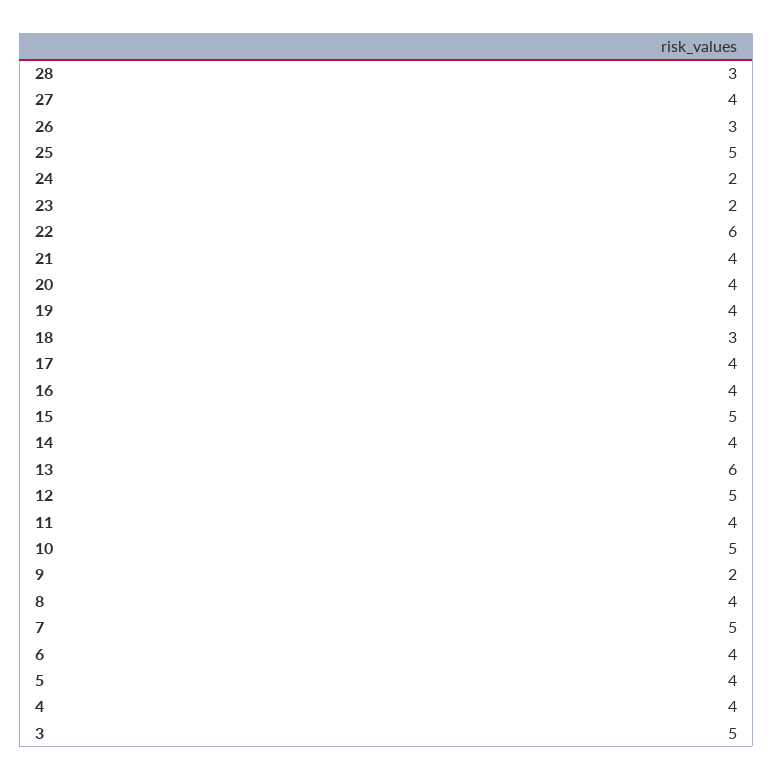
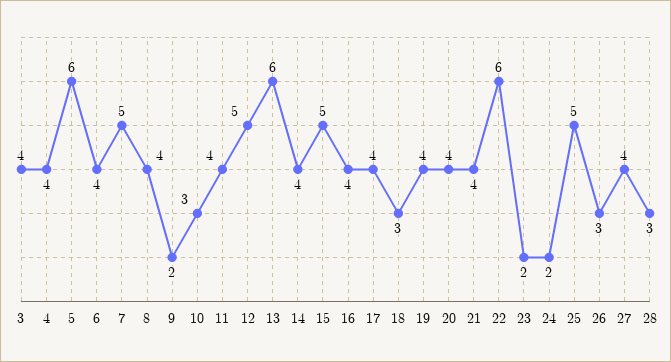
10: 5 -> 3
5: 4 -> 6
3: 5 -> 4

